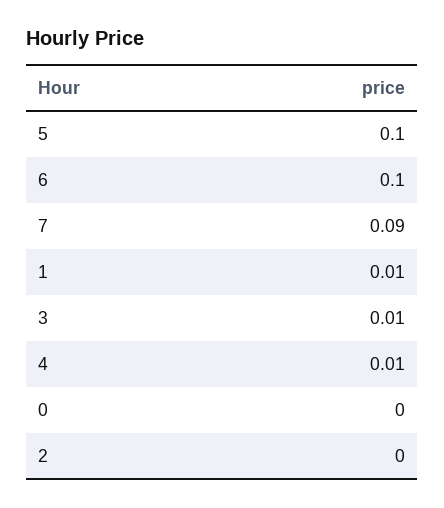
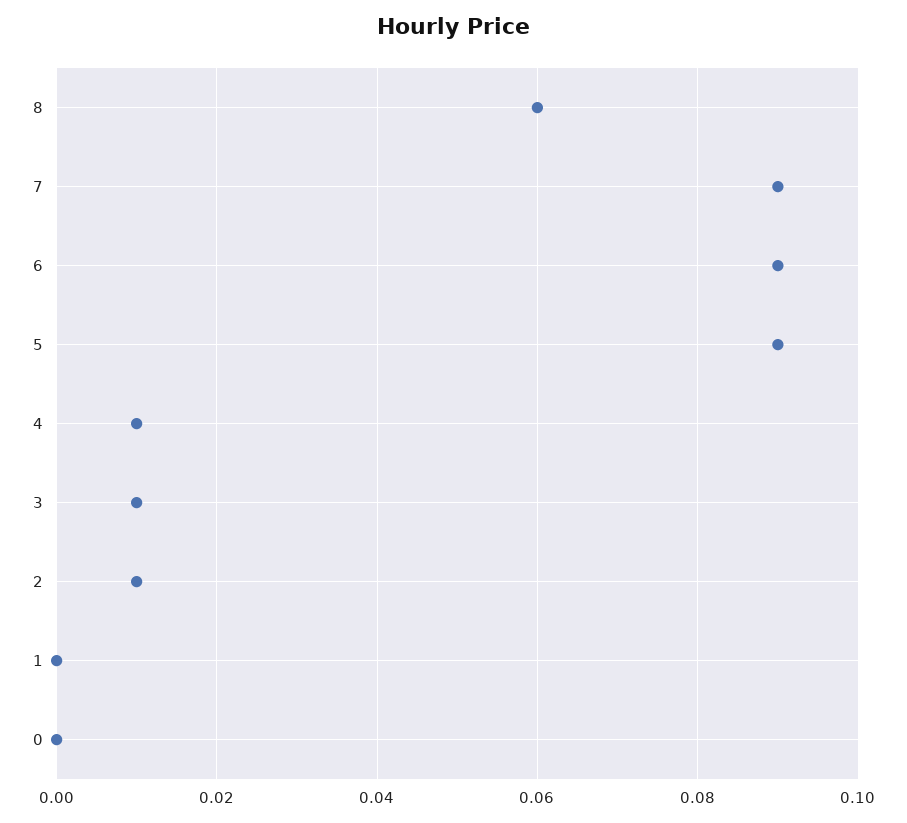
5: 0.1 -> 0.09
6: 0.1 -> 0.09
1: 0.01 -> 0
2: 0 -> 0.01
8: none -> 0.06

